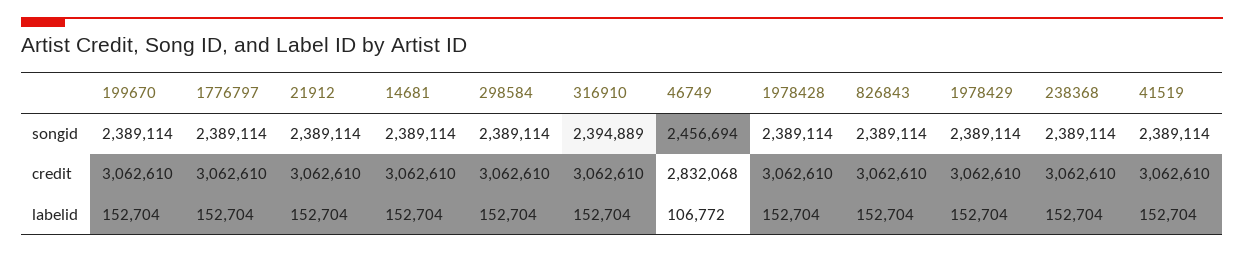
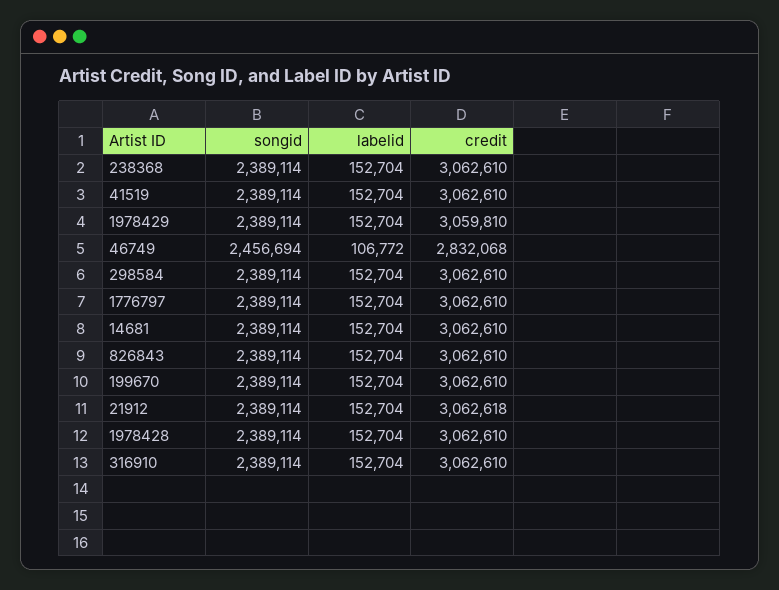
316910, songid: 2394889 -> 2389114
21912, credit: 3062610 -> 3062618
1978429, credit: 3062610 -> 3059810

